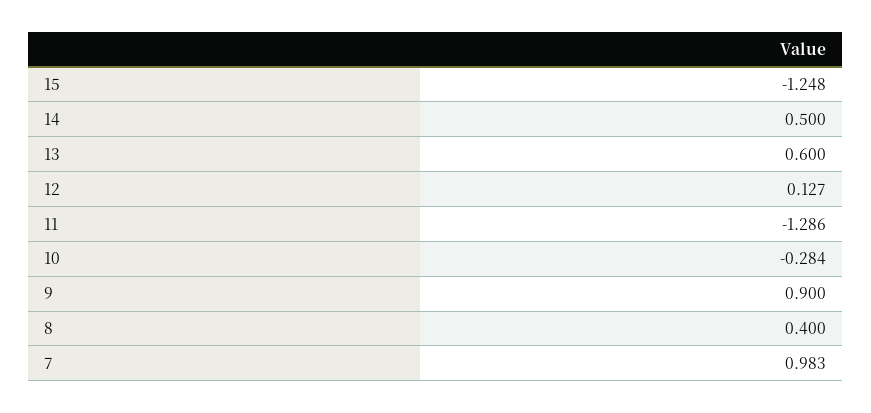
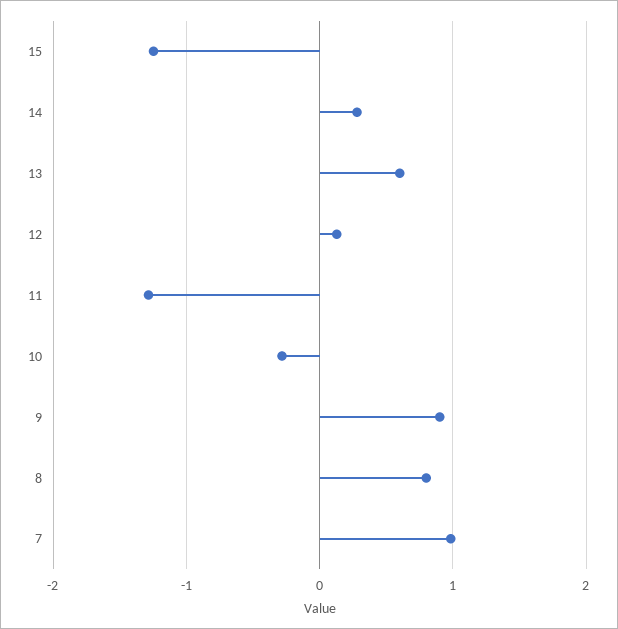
14: 0.5 -> 0.3
8: 0.4 -> 0.8

